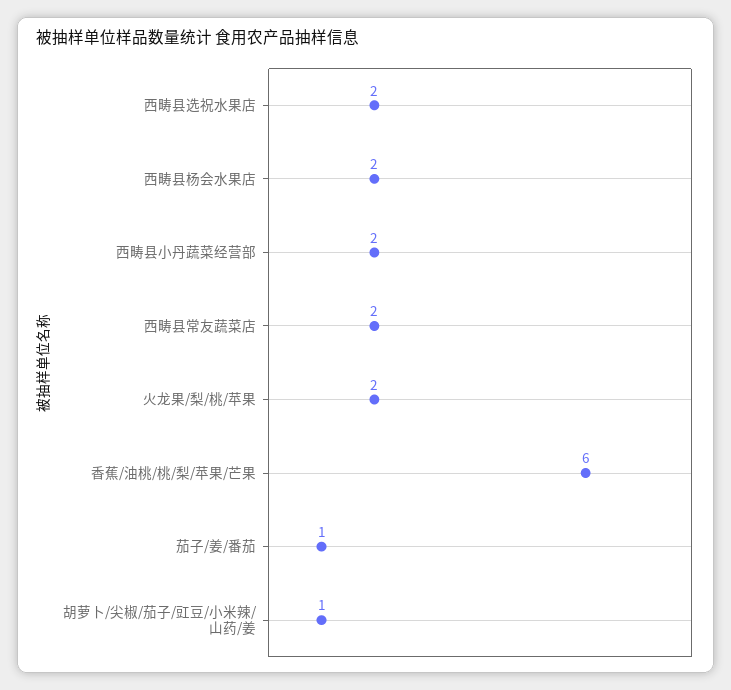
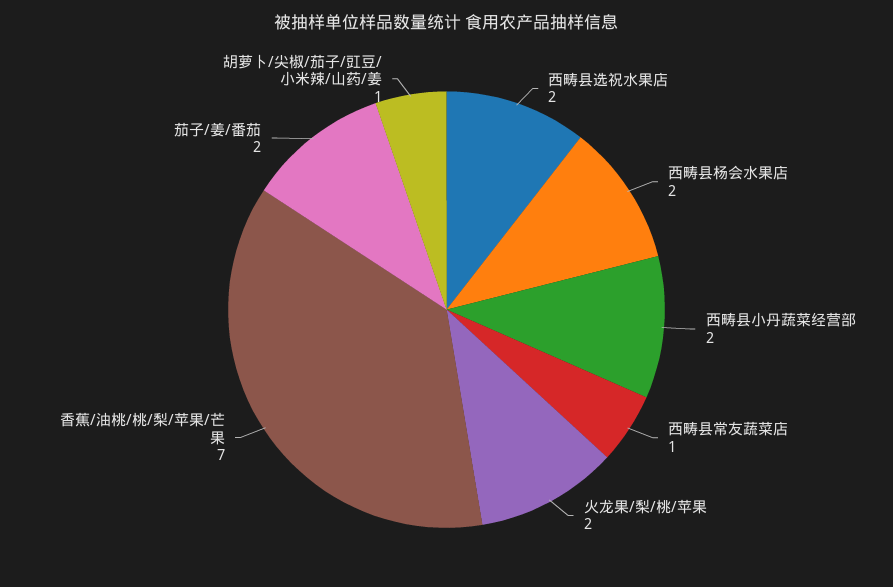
西畴县常友蔬菜店: 2 -> 1
香蕉/油桃/桃/梨/苹果/芒果: 6 -> 7
茄子/姜/番茄: 1 -> 2

